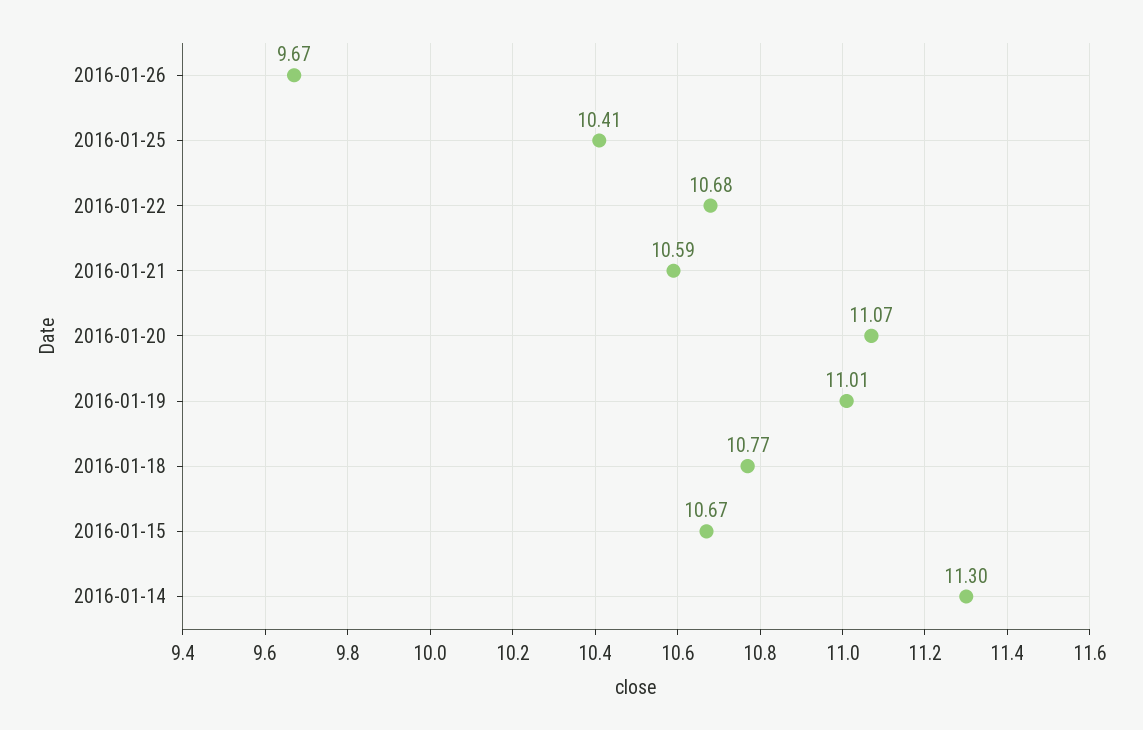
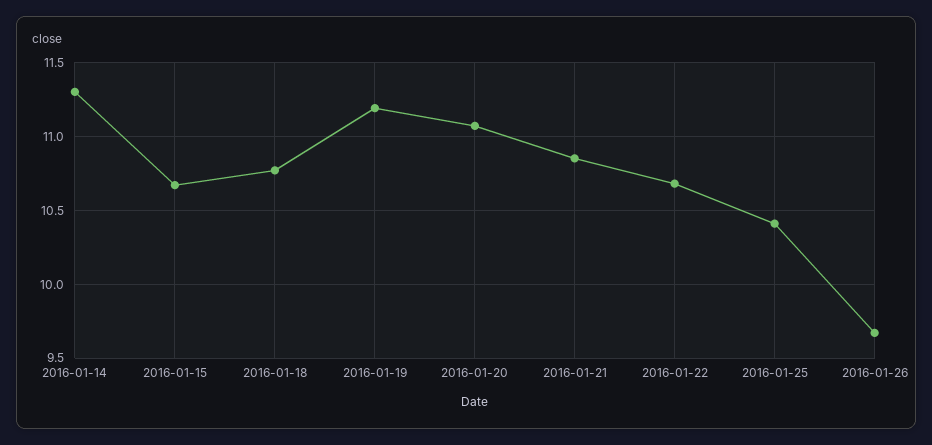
2016-01-21: 10.59 -> 10.85
2016-01-19: 11.01 -> 11.2

